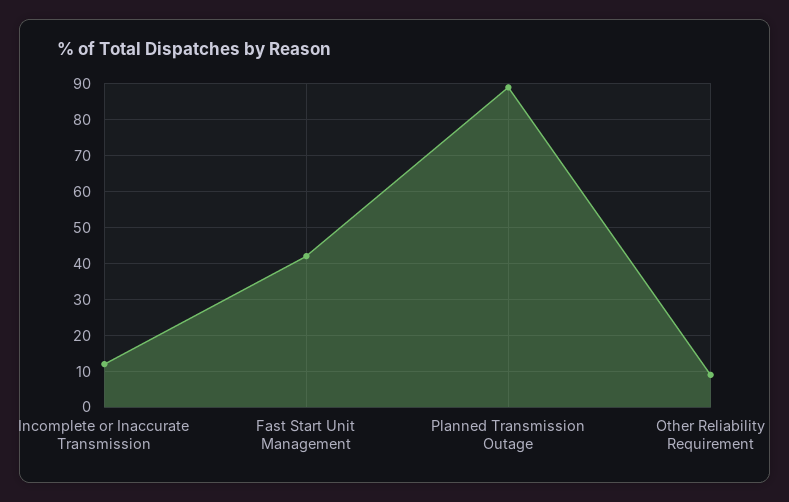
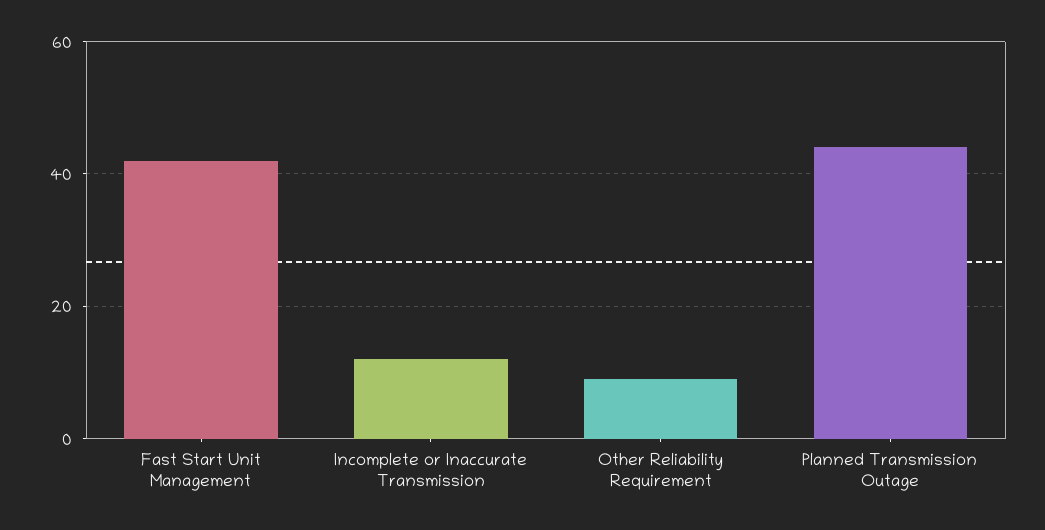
Planned Transmission Outage: 90 -> 45

